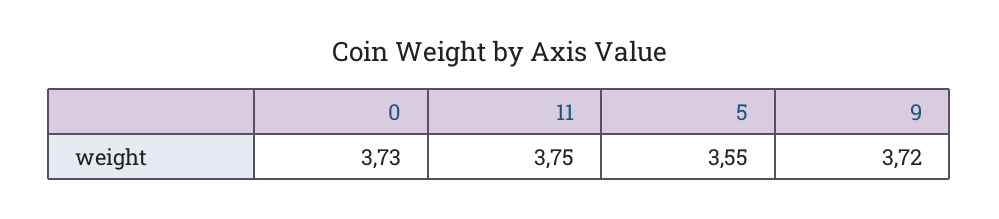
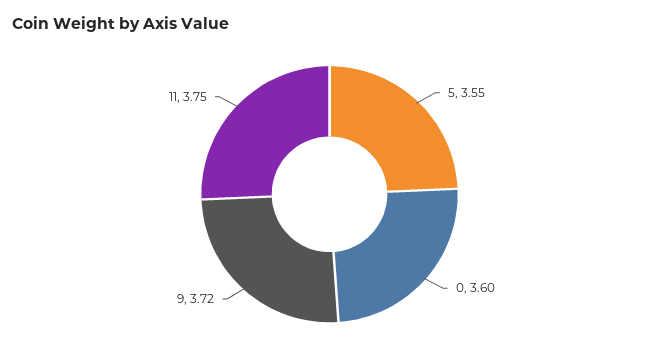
0: 3.73 -> 3.6

